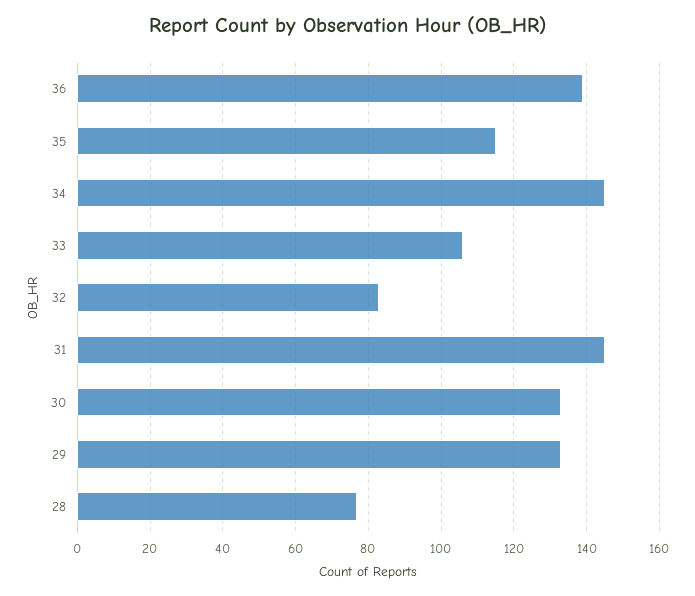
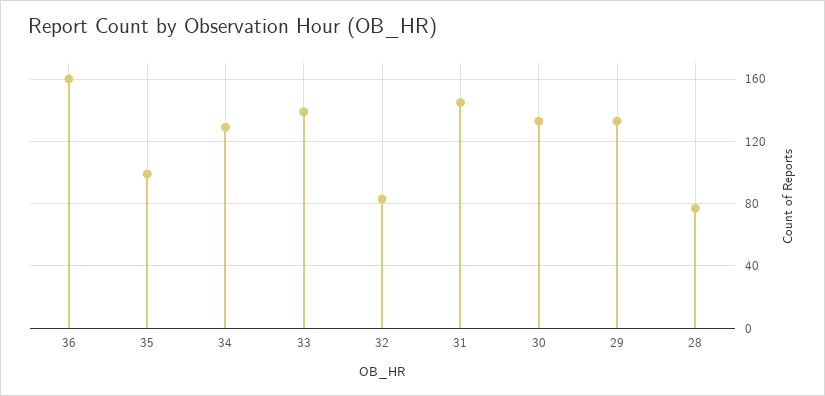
36: 140 -> 160
35: 115 -> 100
34: 145 -> 130
33: 105 -> 140

